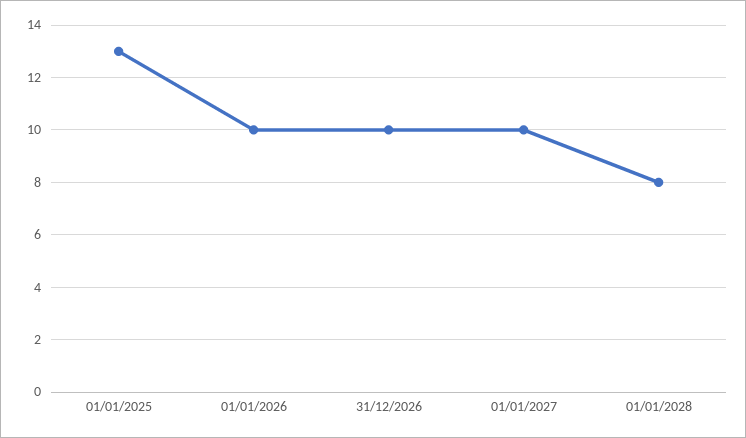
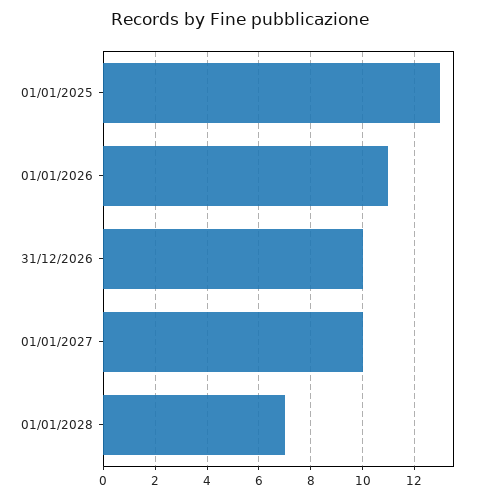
01/01/2026: 10 -> 11
01/01/2028: 8 -> 7

